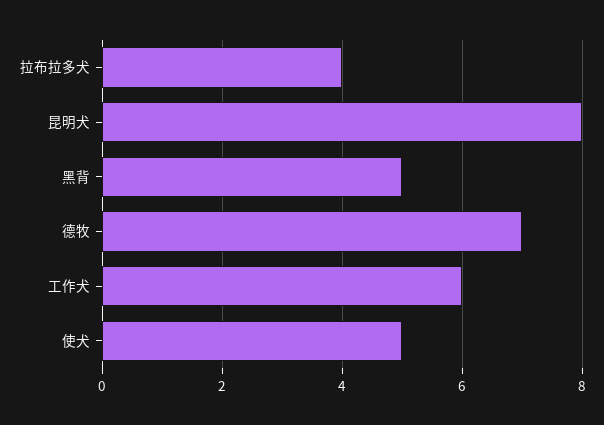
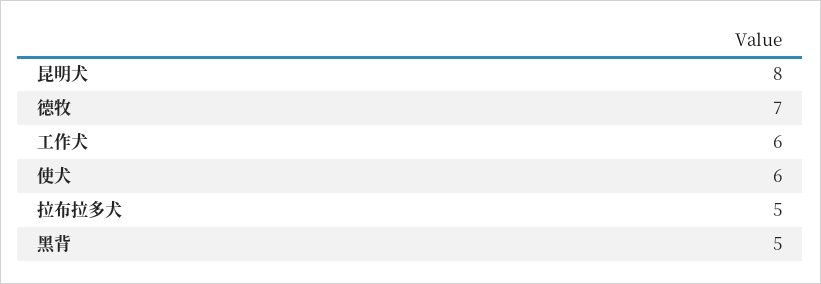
拉布拉多犬: 4 -> 5
使犬: 5 -> 6

